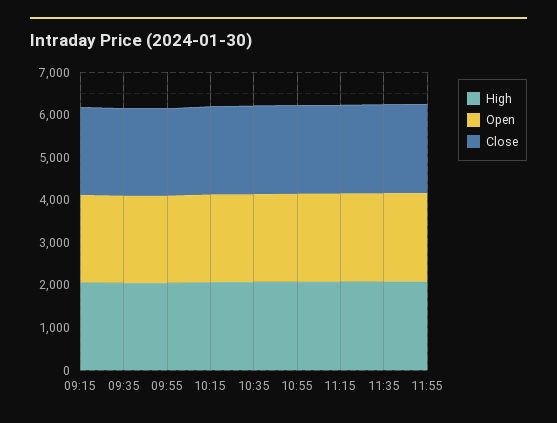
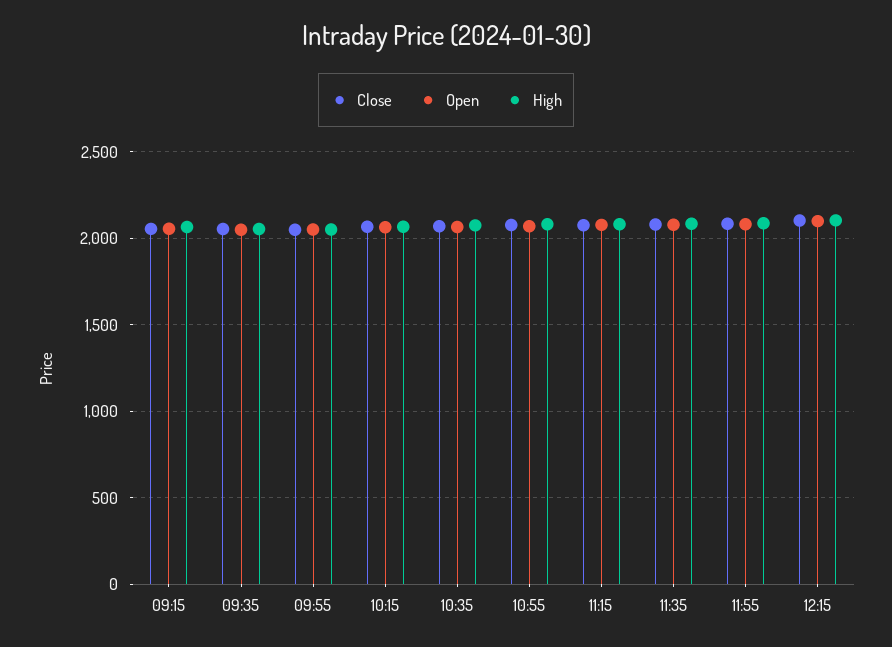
Close, 12:15: none -> 2100
Open, 12:15: none -> 2100
High, 12:15: none -> 2100

